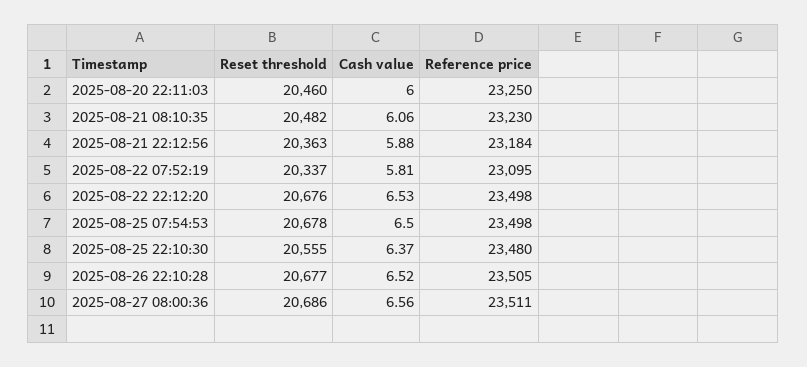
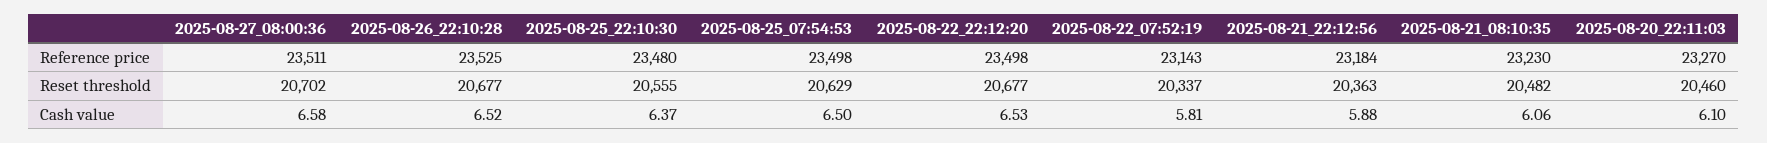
Cash value, 2025-08-20 22:11:03: 6 -> 6.1
Reference price, 2025-08-20 22:11:03: 23250 -> 23270
Reference price, 2025-08-22 07:52:19: 23095 -> 23143
Reset threshold, 2025-08-22 22:12:20: 20676 -> 20677
Reset threshold, 2025-08-25 07:54:53: 20678 -> 20629
Reference price, 2025-08-26 22:10:28: 23505 -> 23525
Reset threshold, 2025-08-27 08:00:36: 20686 -> 20702
Cash value, 2025-08-27 08:00:36: 6.56 -> 6.58

